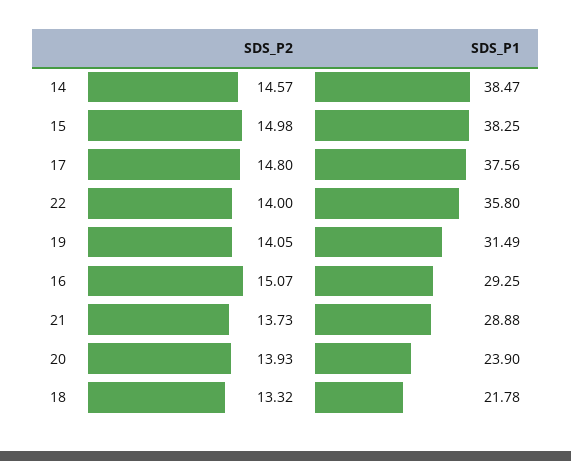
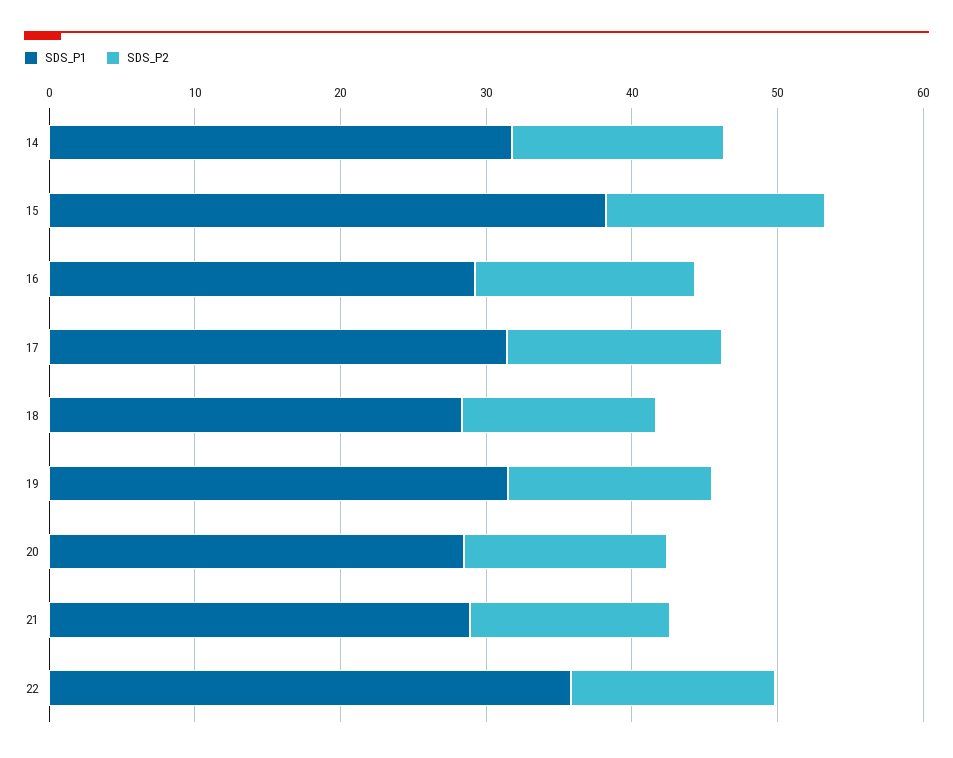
SDS_P1, 14: 38.47 -> 32
SDS_P1, 17: 37.56 -> 32
SDS_P1, 20: 23.9 -> 28
SDS_P1, 18: 21.78 -> 28

